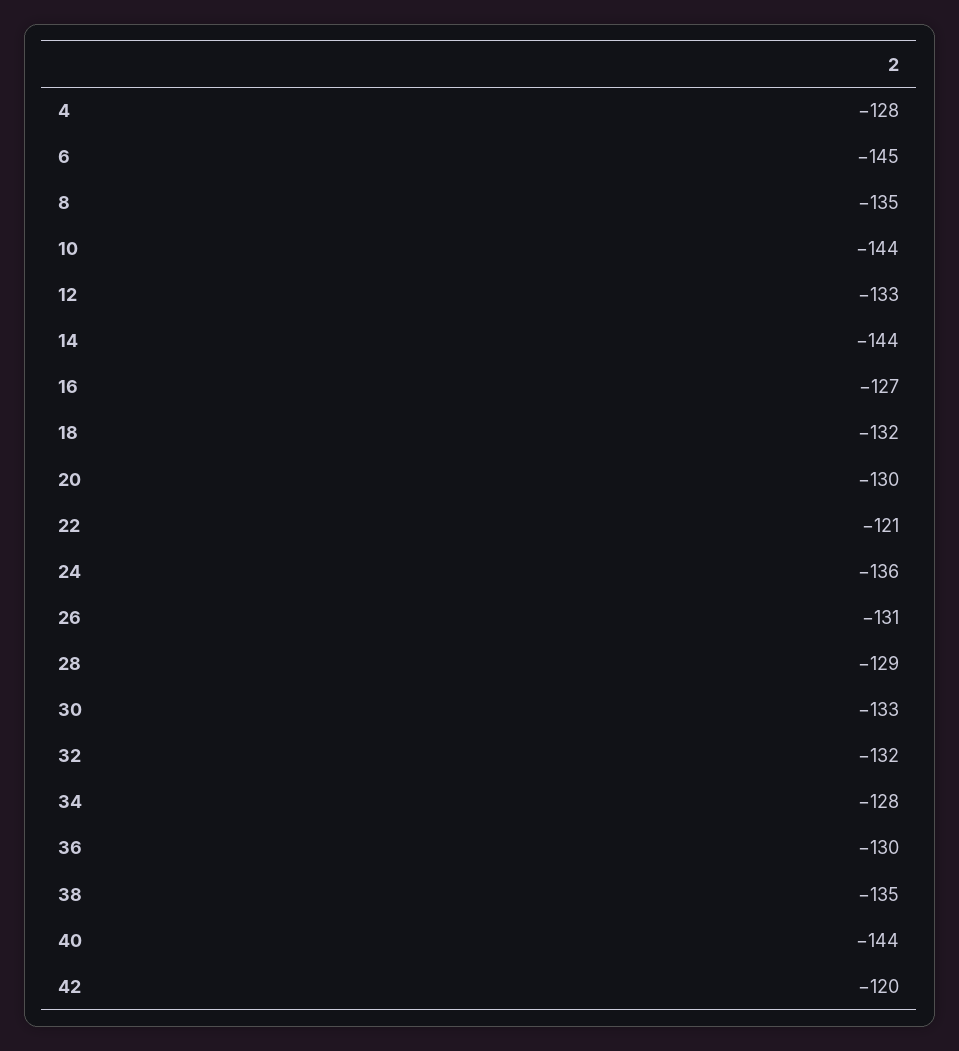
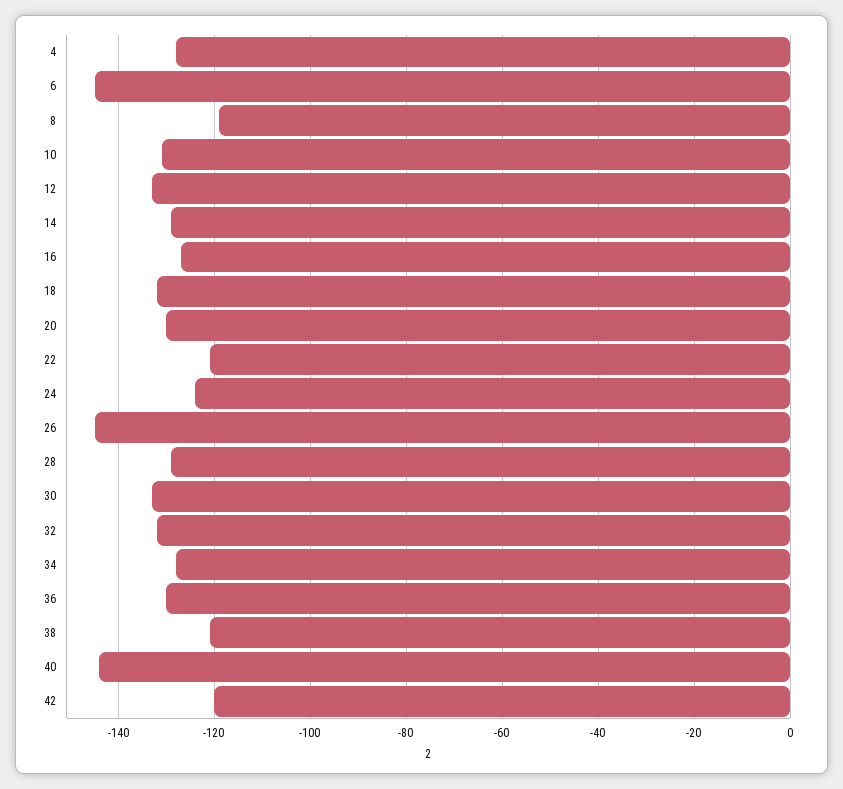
8: -135 -> -120
10: -144 -> -130
14: -144 -> -130
24: -136 -> -125
26: -131 -> -145
38: -135 -> -120

